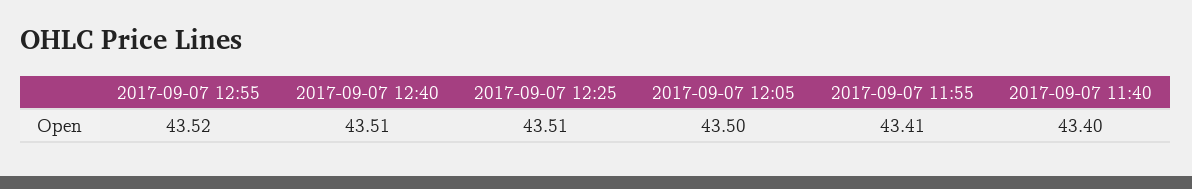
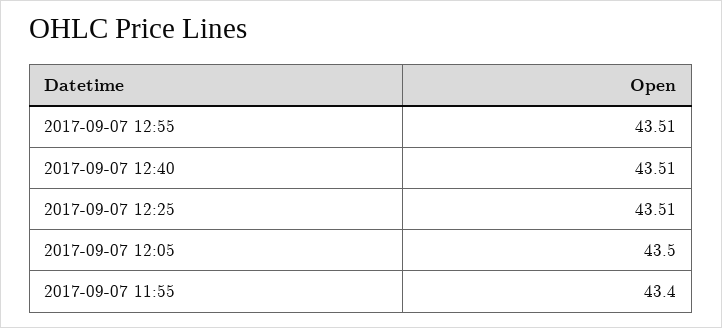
2017-09-07 12:55: 43.52 -> 43.51
2017-09-07 11:55: 43.41 -> 43.4
2017-09-07 11:40: 43.4 -> none

